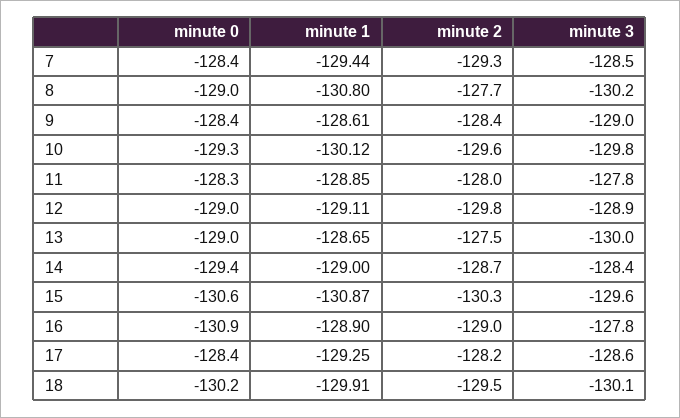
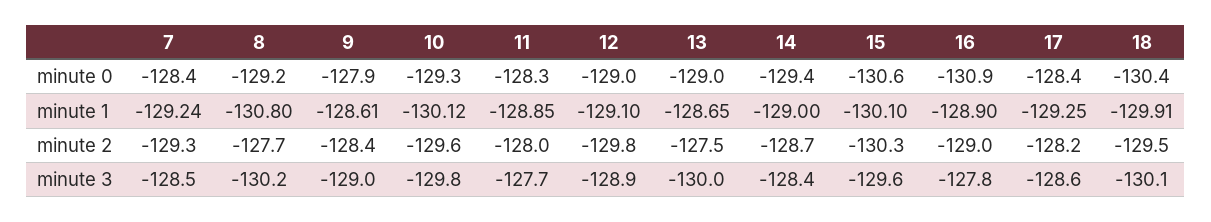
minute 1, 7: -129.44 -> -129.24
minute 0, 8: -129 -> -129.2
minute 0, 9: -128.4 -> -127.9
minute 3, 11: -127.8 -> -127.7
minute 1, 12: -129.11 -> -129.1
minute 1, 15: -130.87 -> -130.1
minute 0, 18: -130.2 -> -130.4

